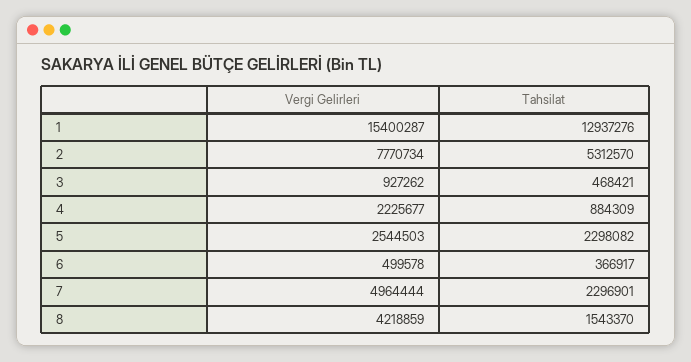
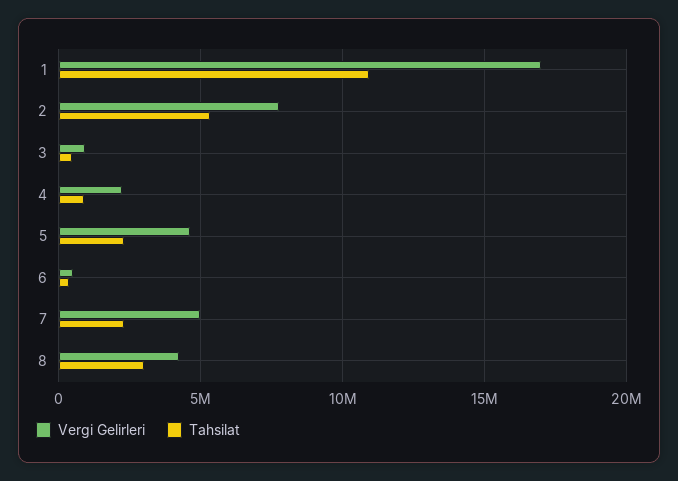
Vergi Gelirleri, 1: 15400287 -> 17000000
Tahsilat, 1: 12937276 -> 11000000
Vergi Gelirleri, 5: 2544503 -> 4500000
Tahsilat, 8: 1543370 -> 3000000

